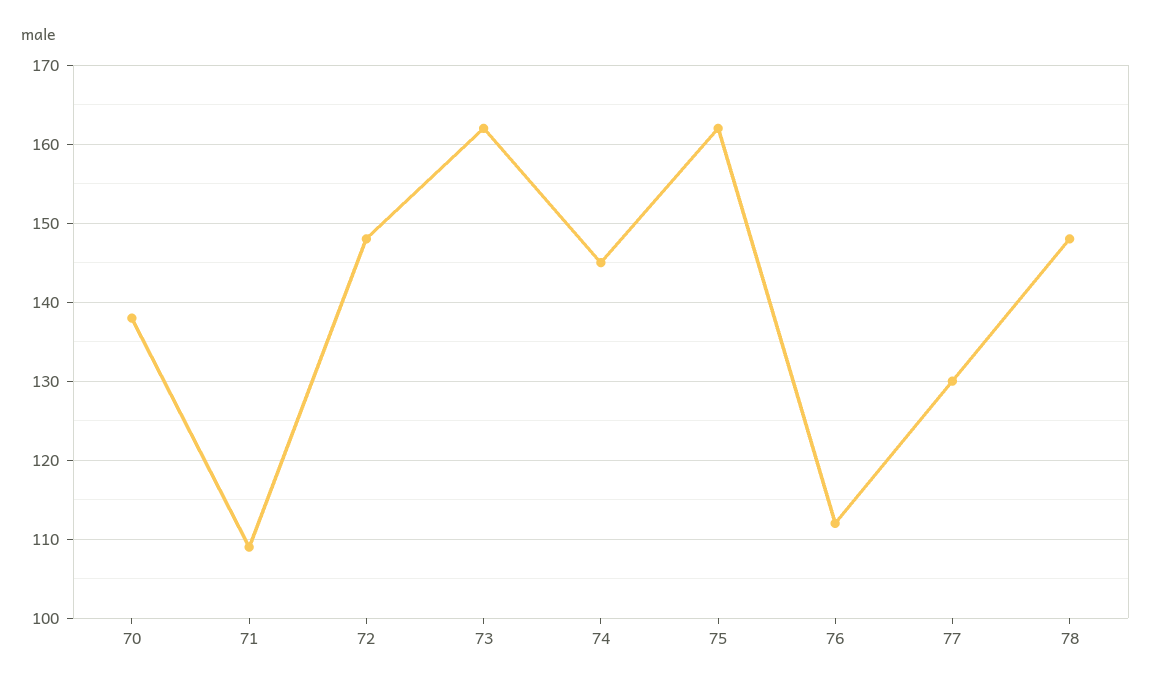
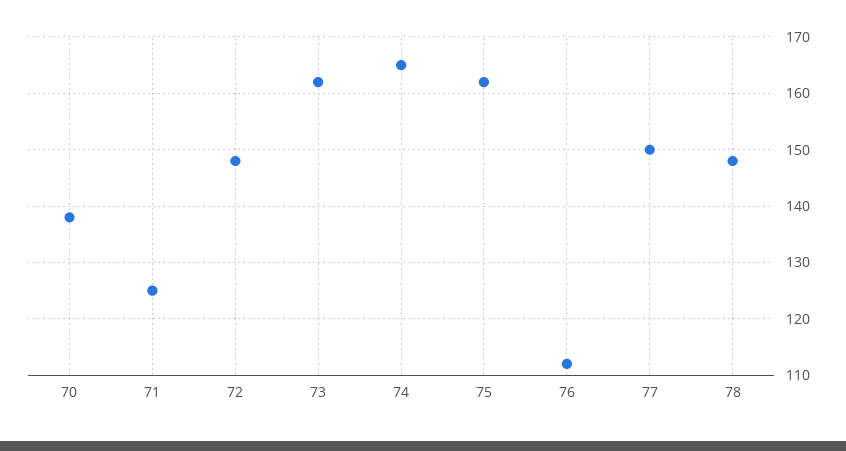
71: 109 -> 125
74: 145 -> 165
77: 130 -> 150

